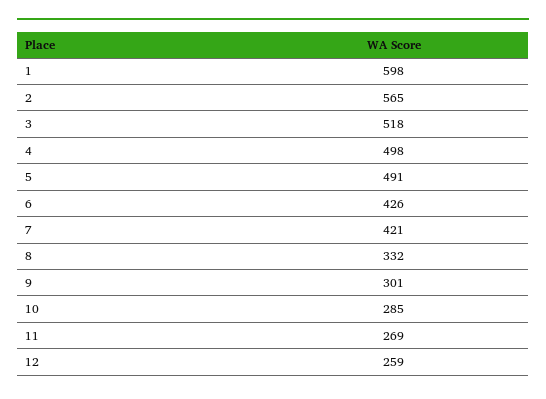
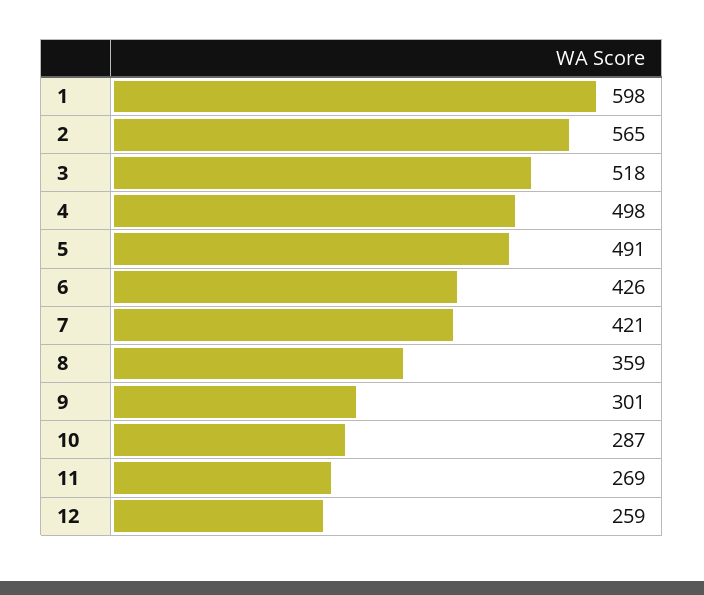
8: 332 -> 359
10: 285 -> 287

